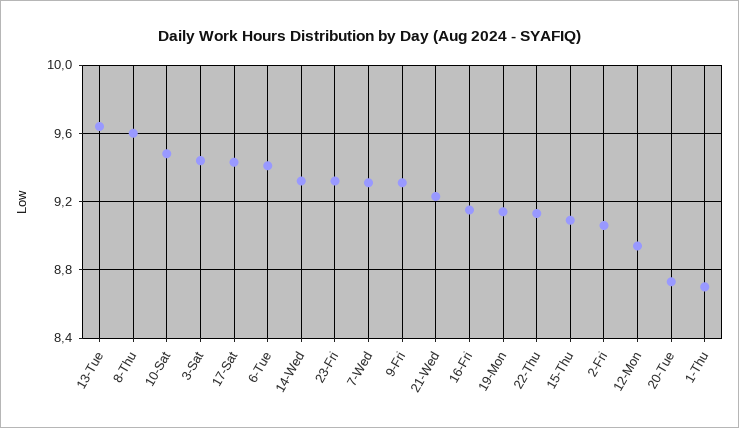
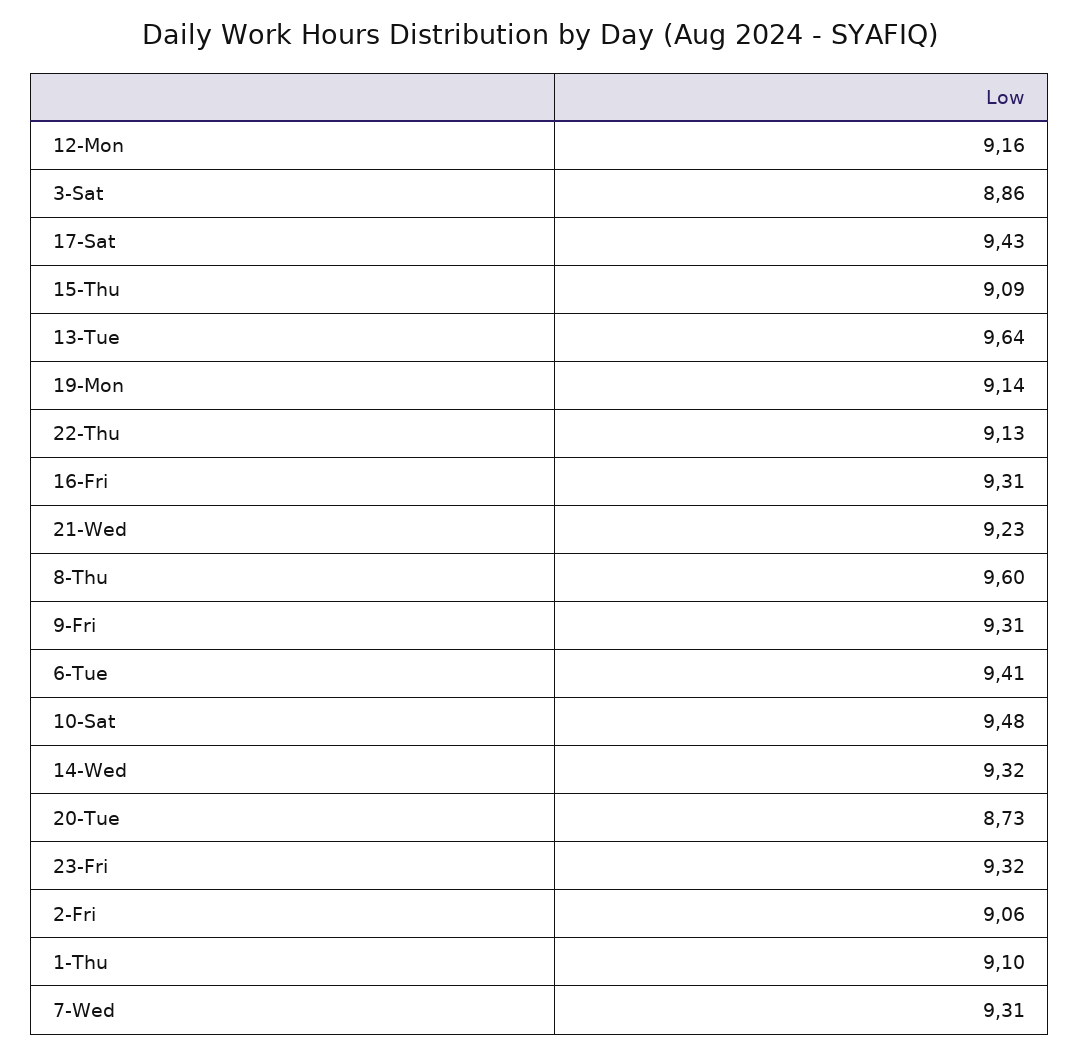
3-Sat: 9.45 -> 8.86
16-Fri: 9.15 -> 9.31
12-Mon: 8.95 -> 9.16
1-Thu: 8.7 -> 9.1

